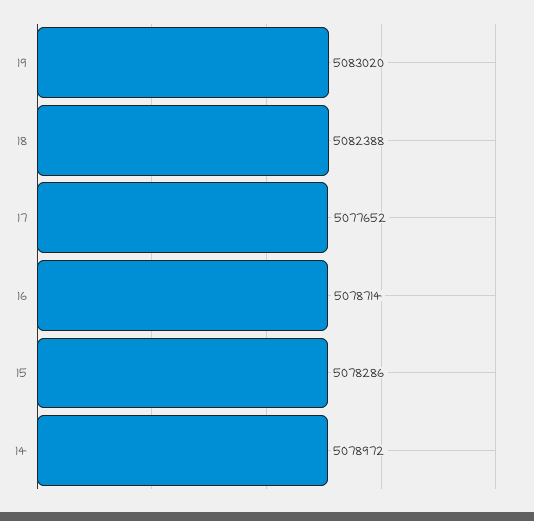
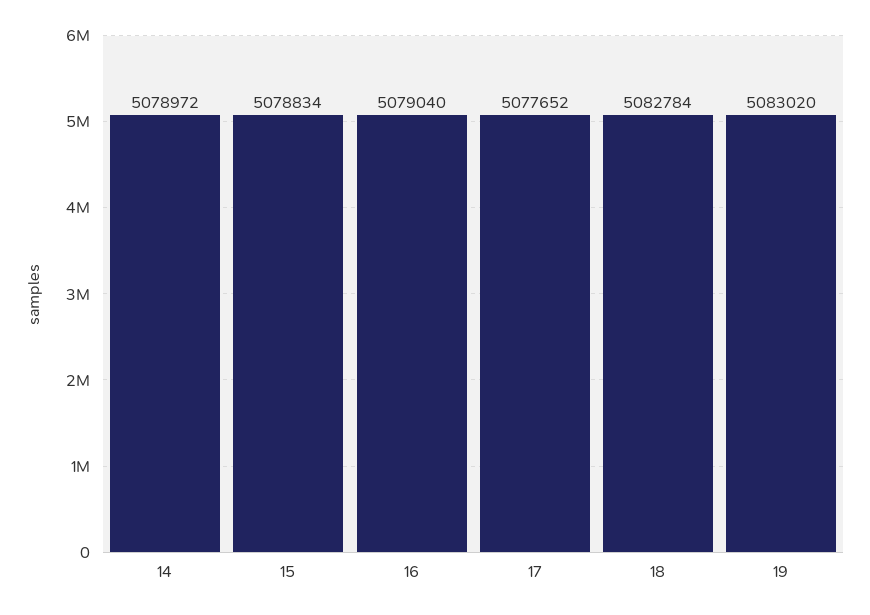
18: 5082388 -> 5082784
16: 5078714 -> 5079040
15: 5078286 -> 5078834

